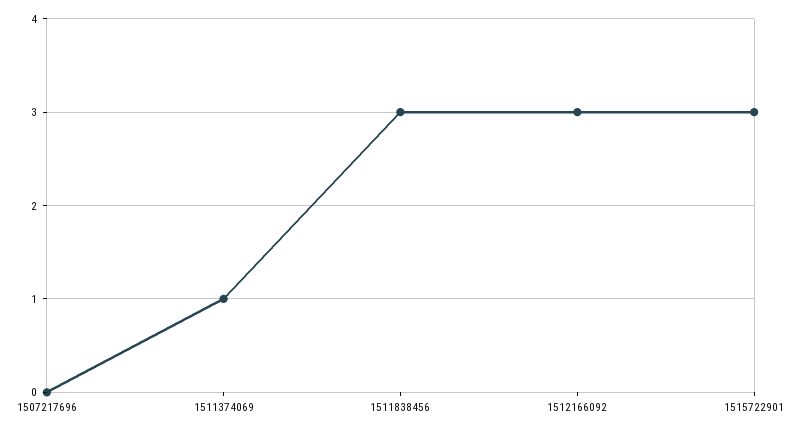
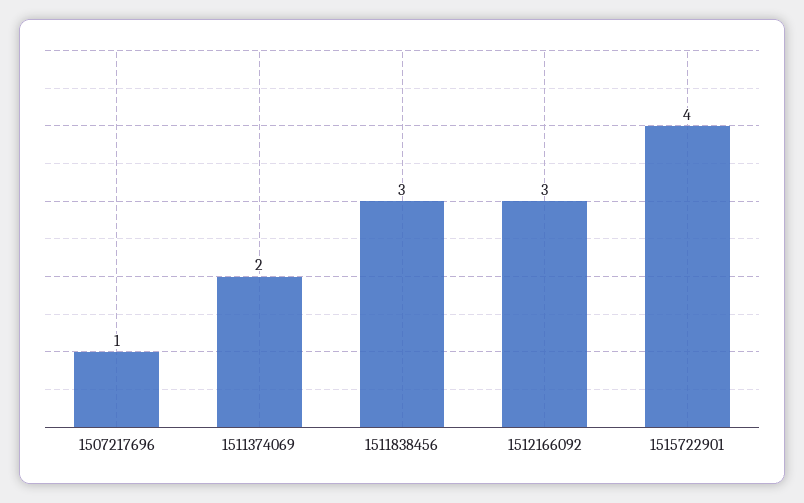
1507217696: 0 -> 1
1511374069: 1 -> 2
1515722901: 3 -> 4

